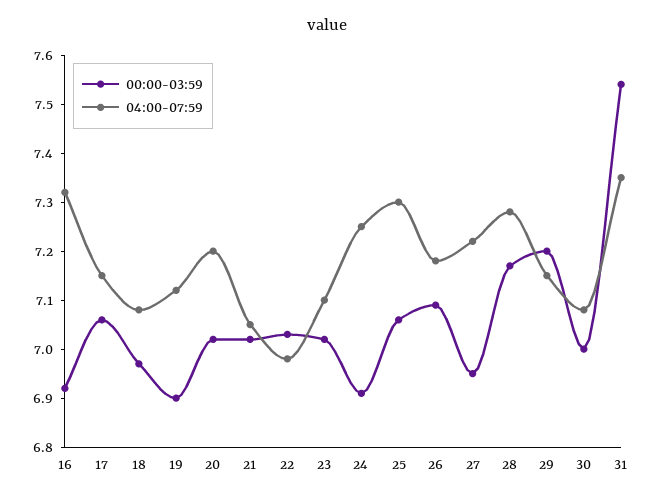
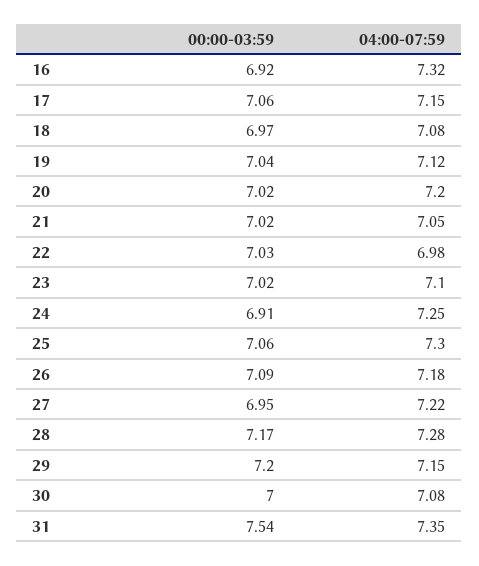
00:00-03:59, 19: 6.9 -> 7.04

